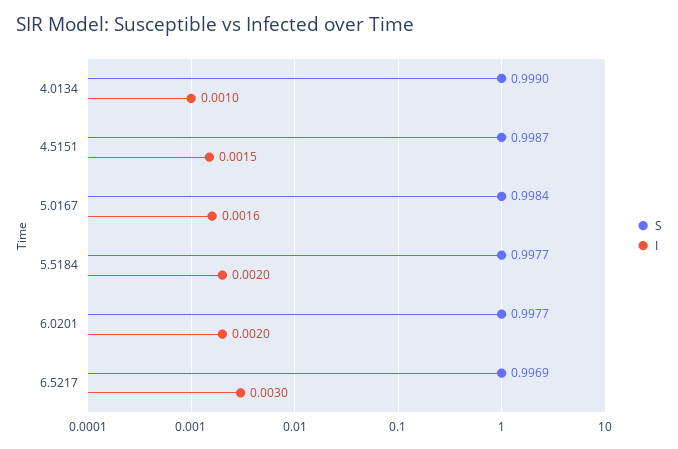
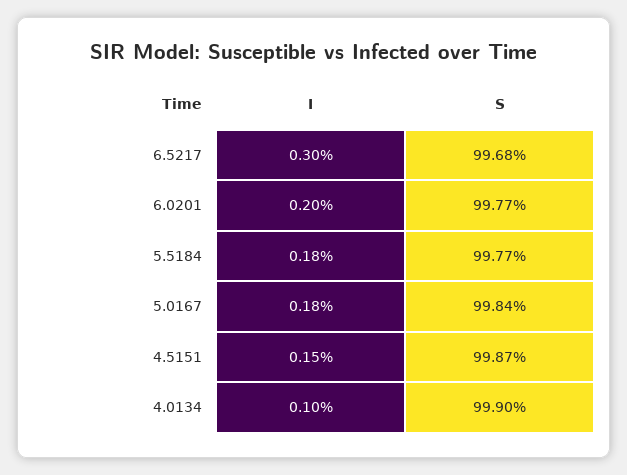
I, 5.0167: 0.0016 -> 0.0018
I, 5.5184: 0.002 -> 0.0018
S, 6.5217: 0.9969 -> 0.9968

